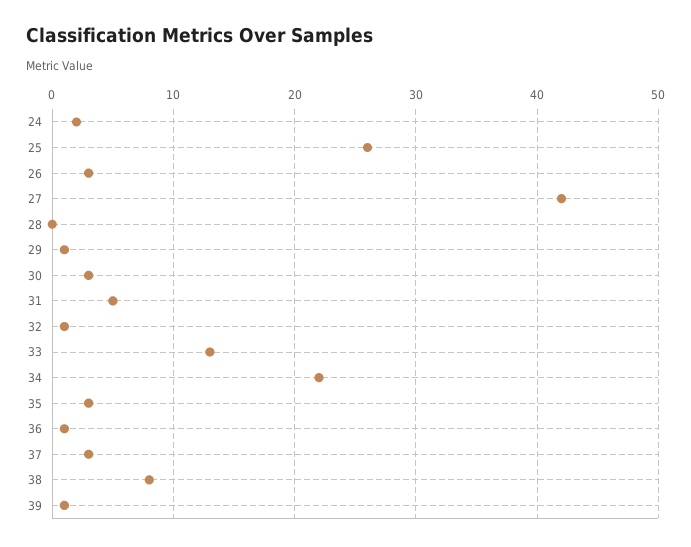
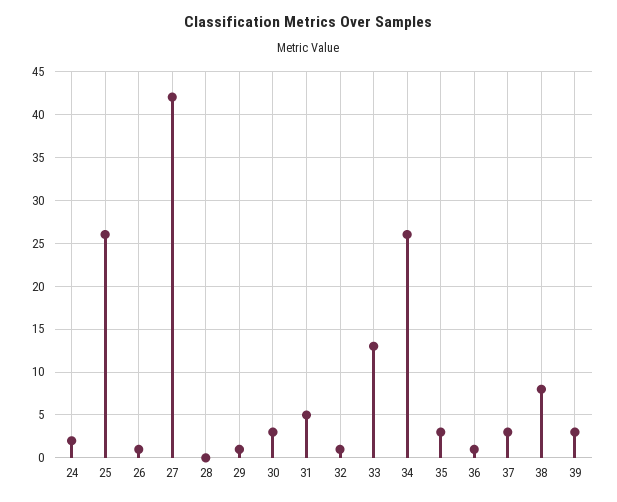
26: 3 -> 1
34: 22 -> 26
39: 1 -> 3

